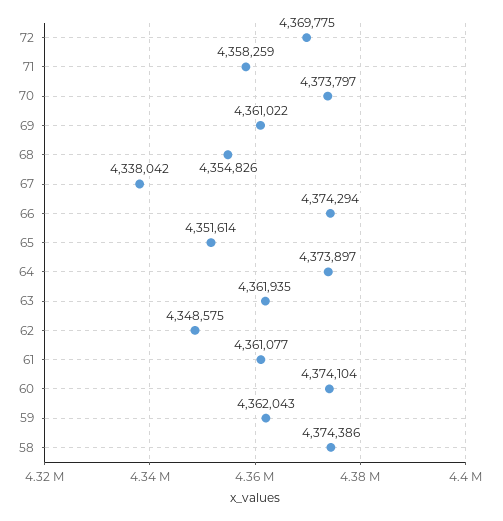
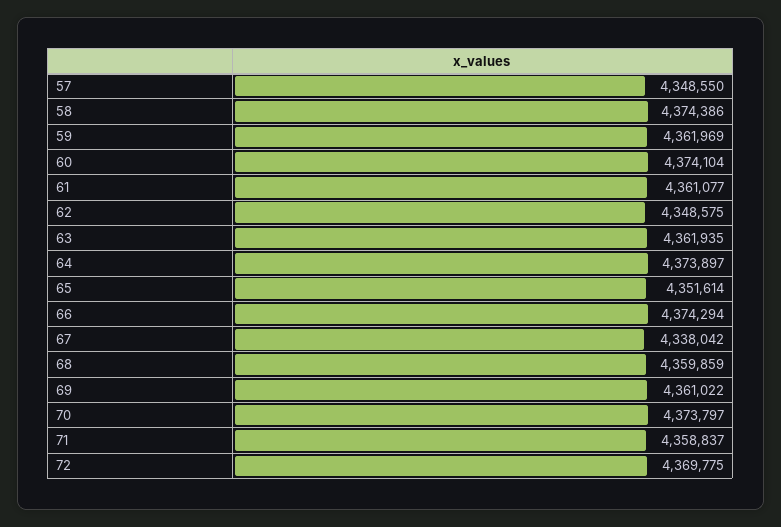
71: 4358259 -> 4358837
68: 4354826 -> 4359859
59: 4362043 -> 4361969
57: none -> 4348550

